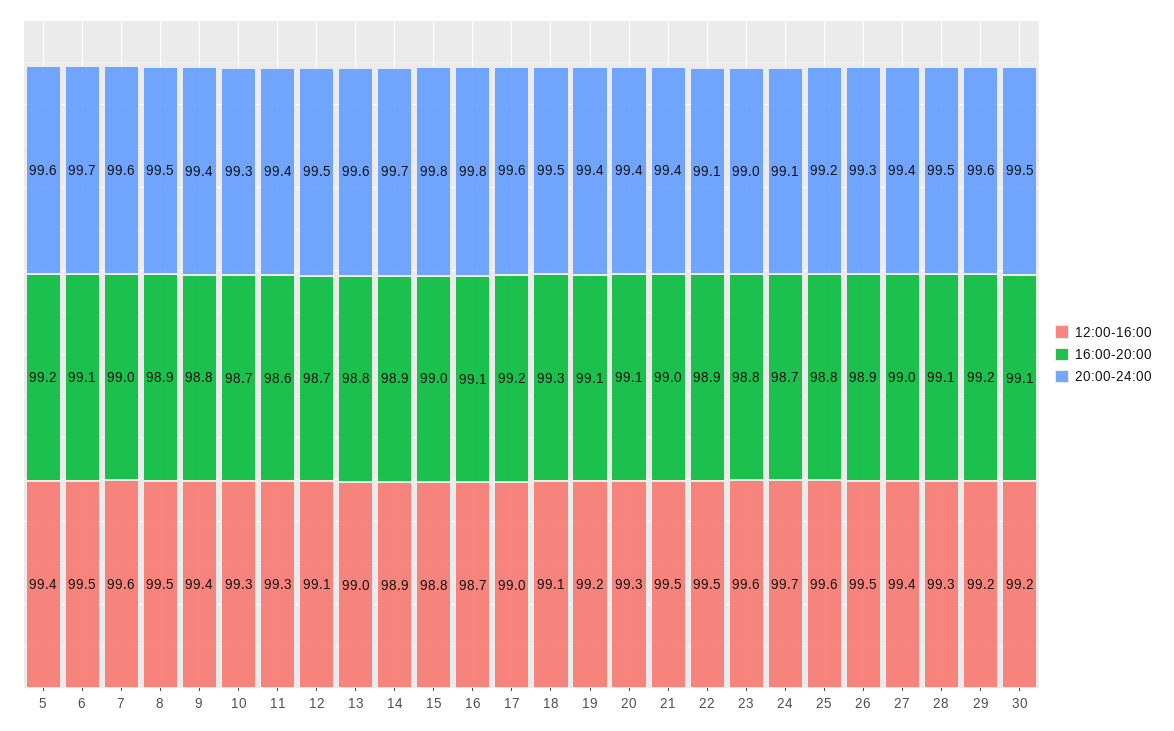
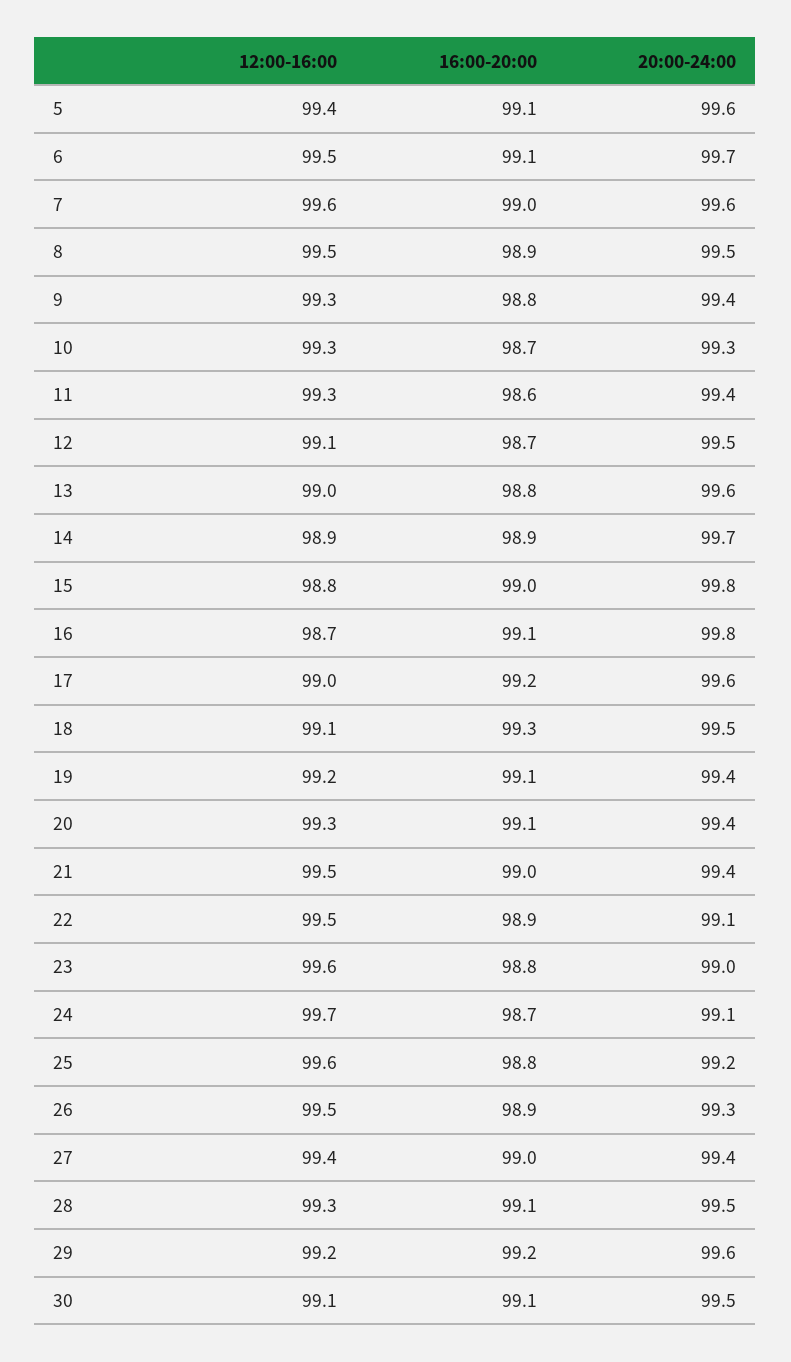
16:00-20:00, 5: 99.2 -> 99.1
12:00-16:00, 9: 99.4 -> 99.3
12:00-16:00, 30: 99.2 -> 99.1

